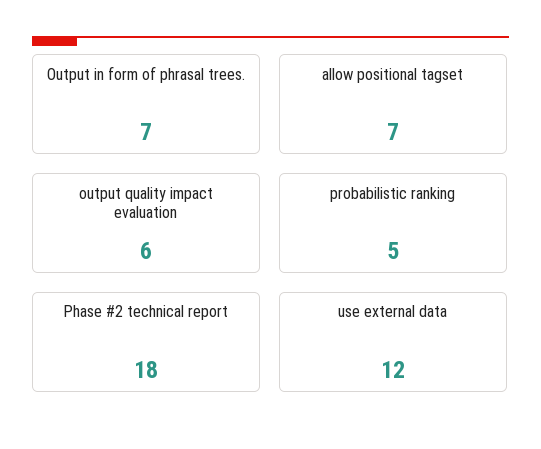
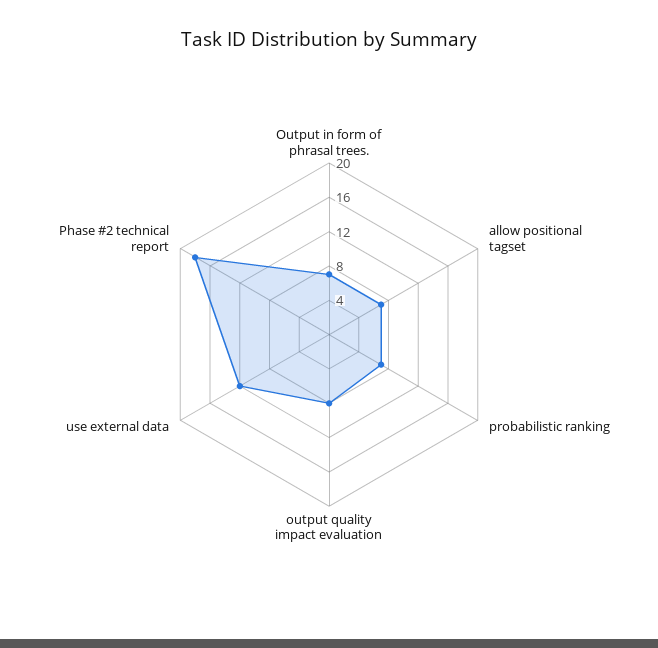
output quality impact evaluation: 6 -> 8
probabilistic ranking: 5 -> 7

